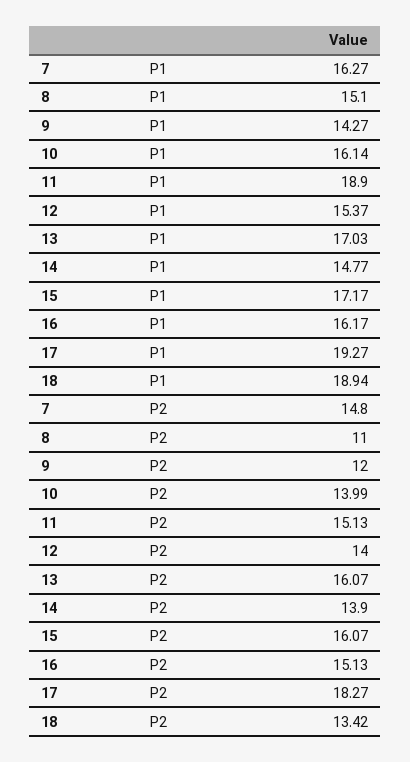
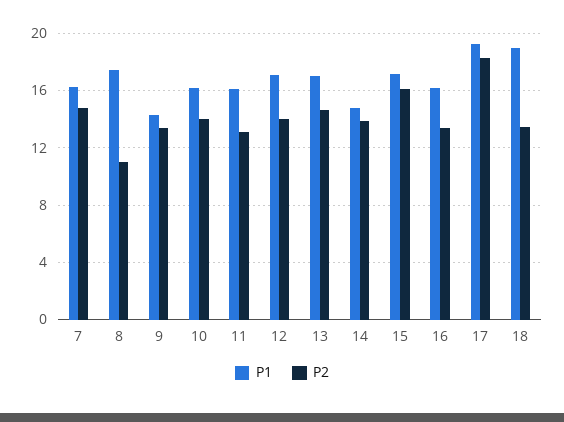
P1, 8: 15.1 -> 17.5
P1, 11: 18.9 -> 16
P1, 12: 15.37 -> 17
P2, 9: 12 -> 13.5
P2, 11: 15.13 -> 13
P2, 13: 16.07 -> 14.5
P2, 16: 15.13 -> 13.5

